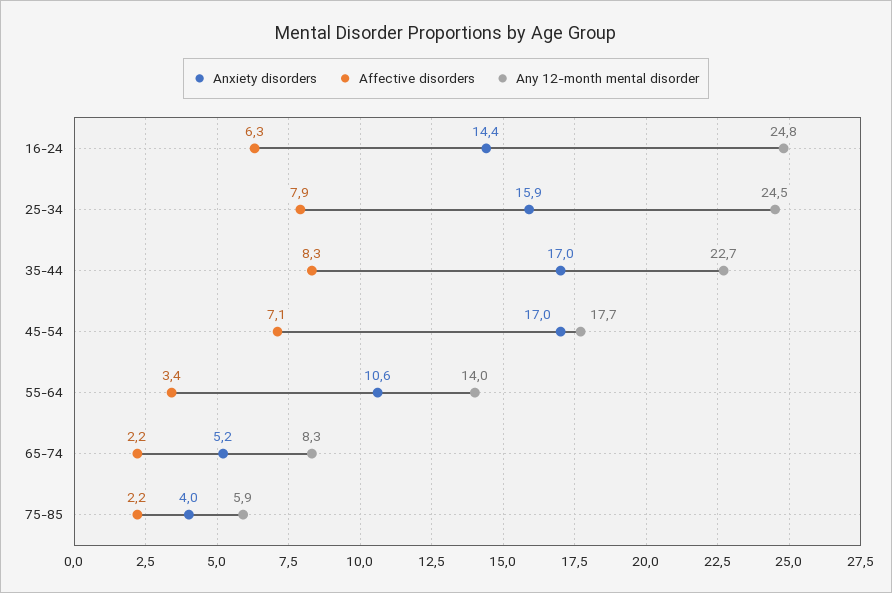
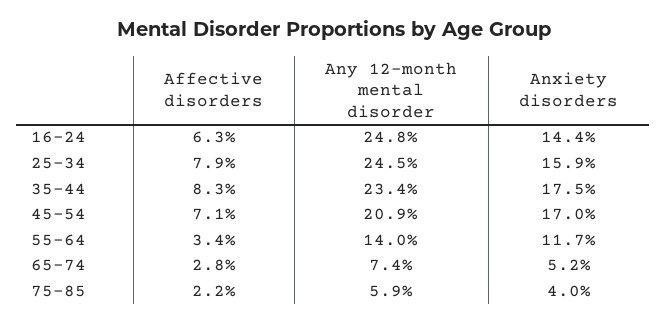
Anxiety disorders, 35-44: 17 -> 17.5
Any 12-month mental disorder, 35-44: 22.7 -> 23.4
Any 12-month mental disorder, 45-54: 17.7 -> 20.9
Anxiety disorders, 55-64: 10.6 -> 11.7
Affective disorders, 65-74: 2.2 -> 2.8
Any 12-month mental disorder, 65-74: 8.3 -> 7.4

